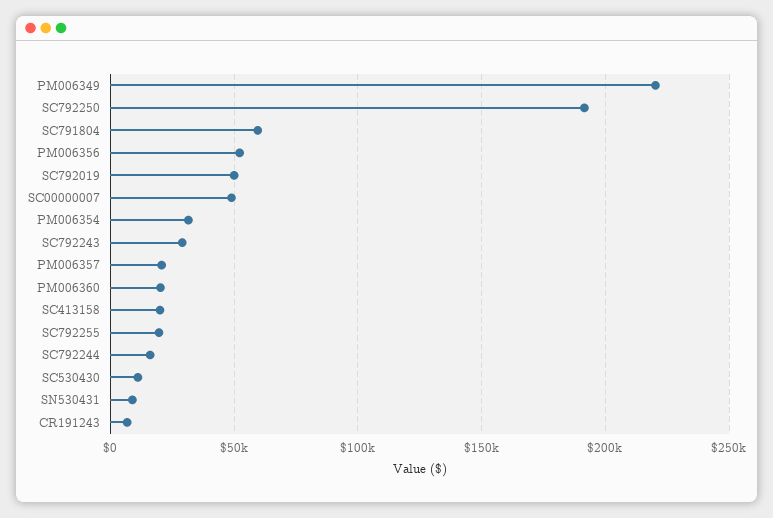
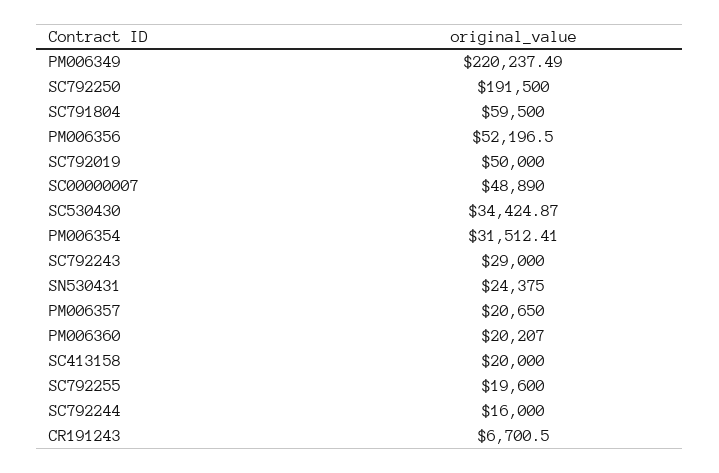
SC530430: 10000 -> 34424.87
SN530431: 10000 -> 24375

